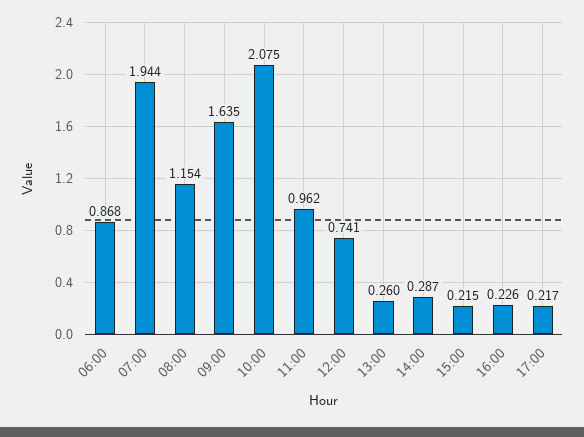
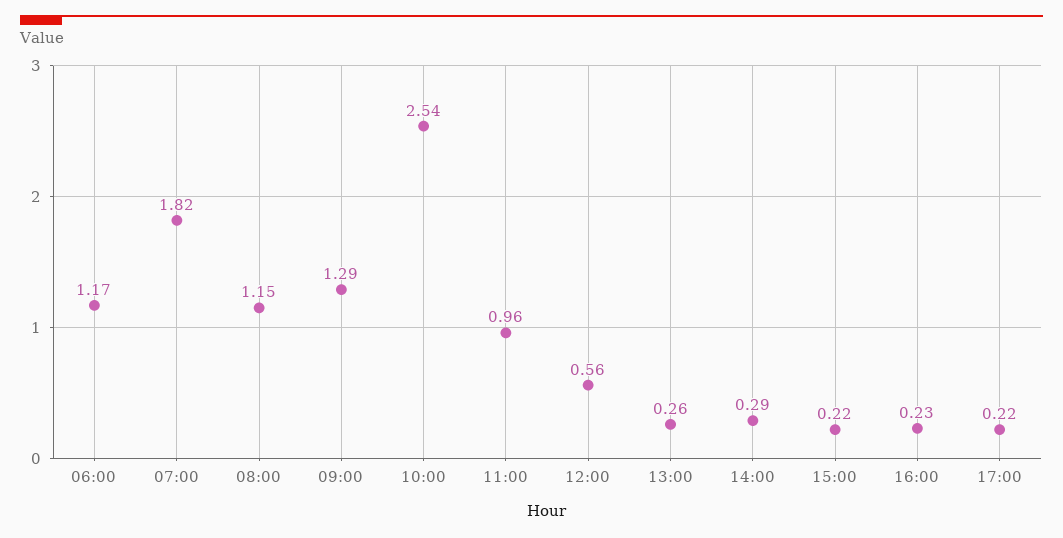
06:00: 0.868 -> 1.17
07:00: 1.944 -> 1.82
09:00: 1.635 -> 1.29
10:00: 2.075 -> 2.54
12:00: 0.741 -> 0.56

